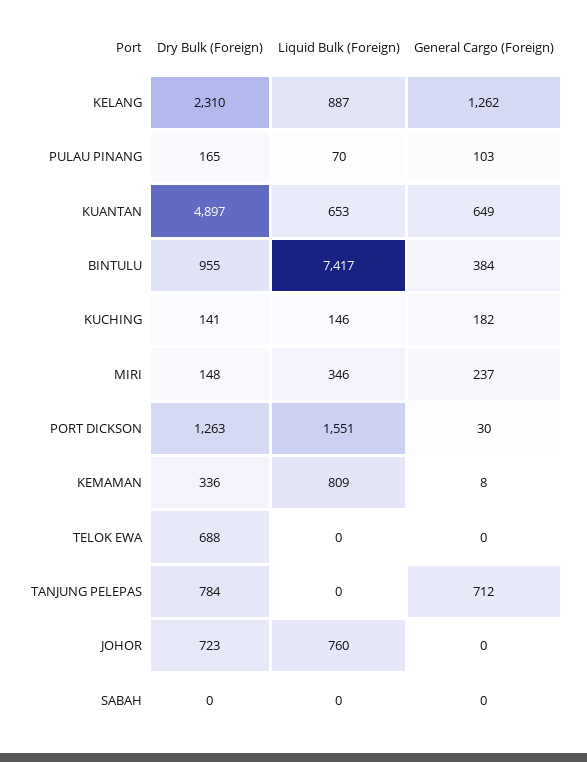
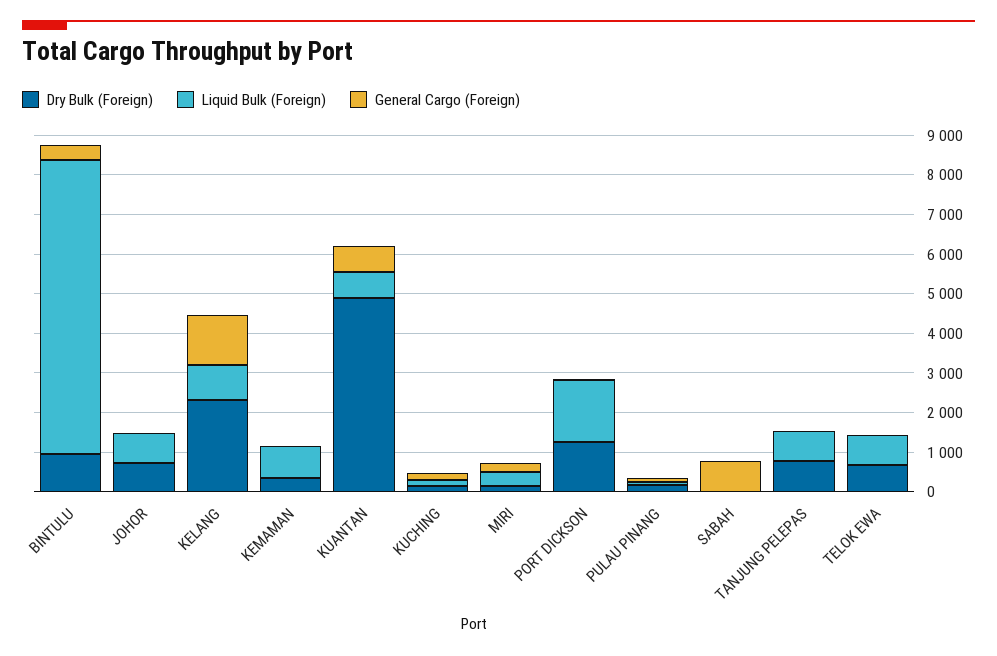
Liquid Bulk (Foreign), TELOK EWA: 0 -> 750
Liquid Bulk (Foreign), TANJUNG PELEPAS: 0 -> 750
General Cargo (Foreign), TANJUNG PELEPAS: 712 -> 0
General Cargo (Foreign), SABAH: 0 -> 750

